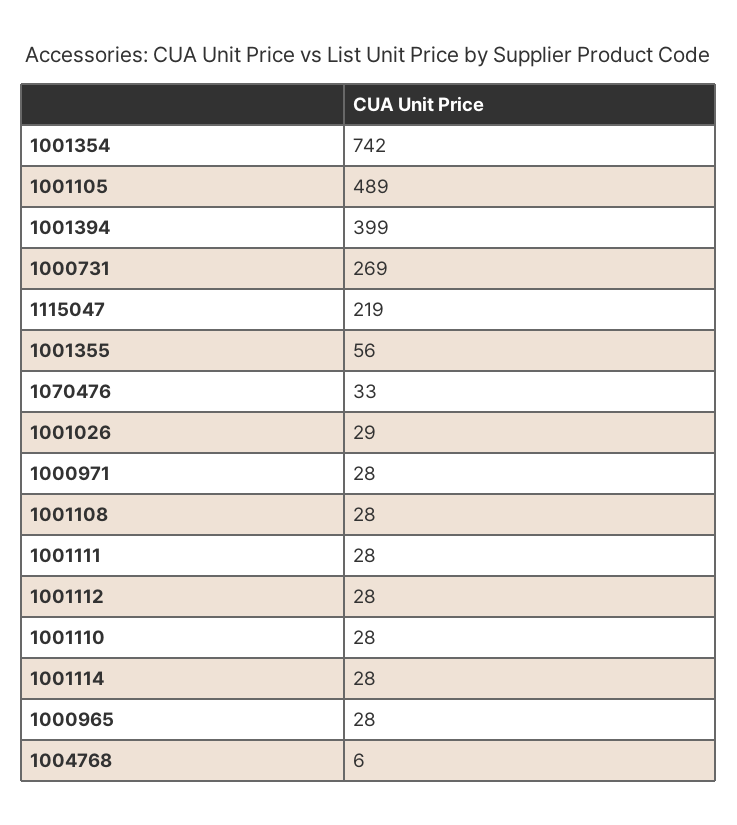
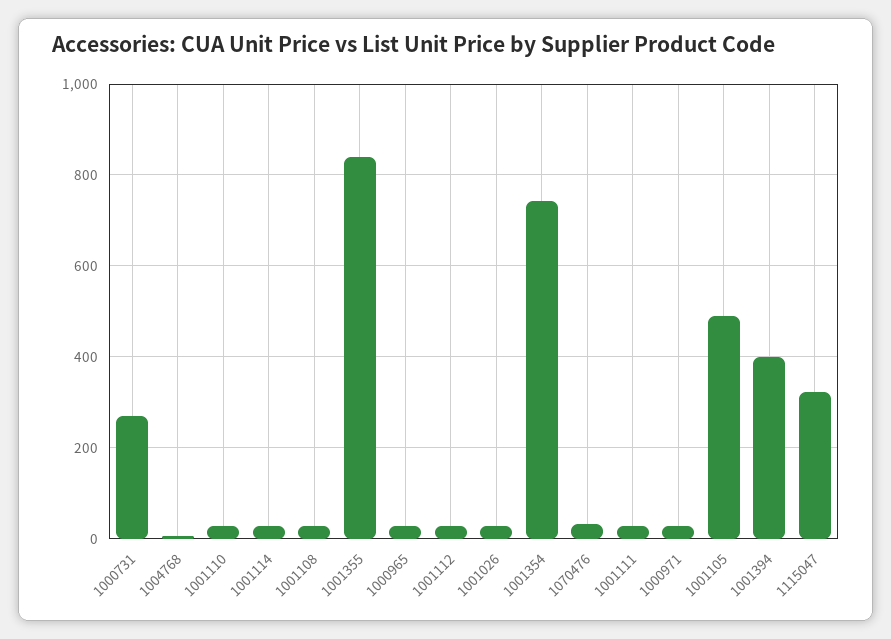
1115047: 219 -> 320
1001355: 56 -> 840

